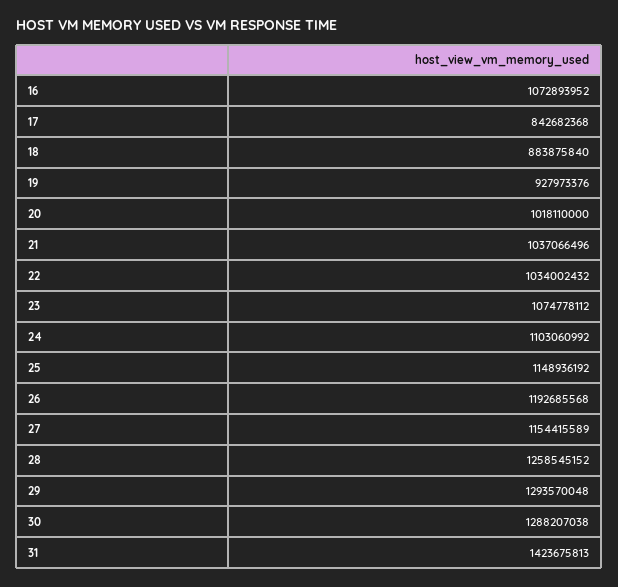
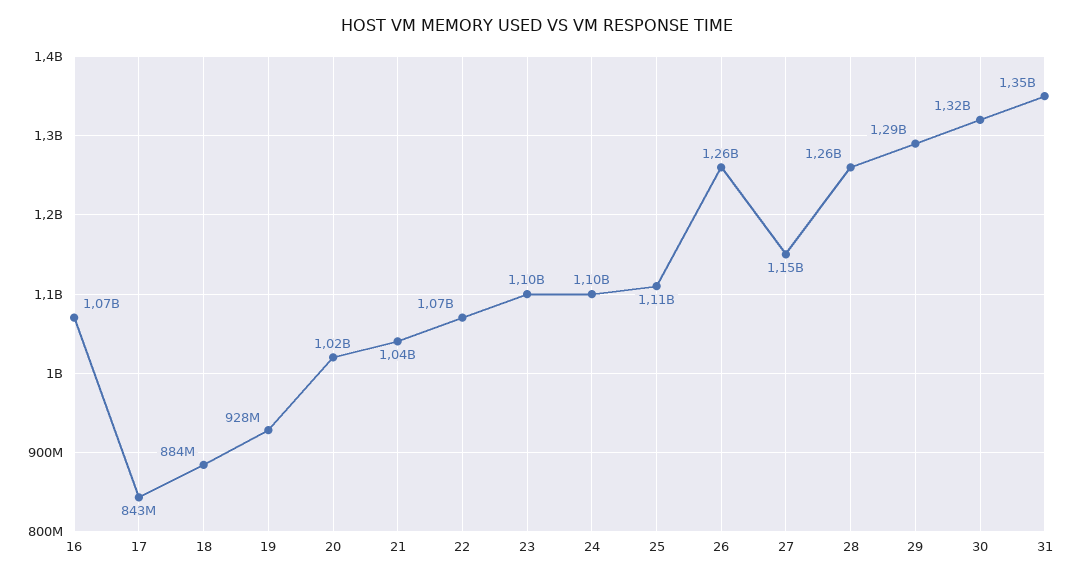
22: 1034002432 -> 1070000000
23: 1074778112 -> 1100000000
25: 1148936192 -> 1110000000
26: 1192685568 -> 1260000000
30: 1288207038 -> 1320000000
31: 1423675813 -> 1350000000

